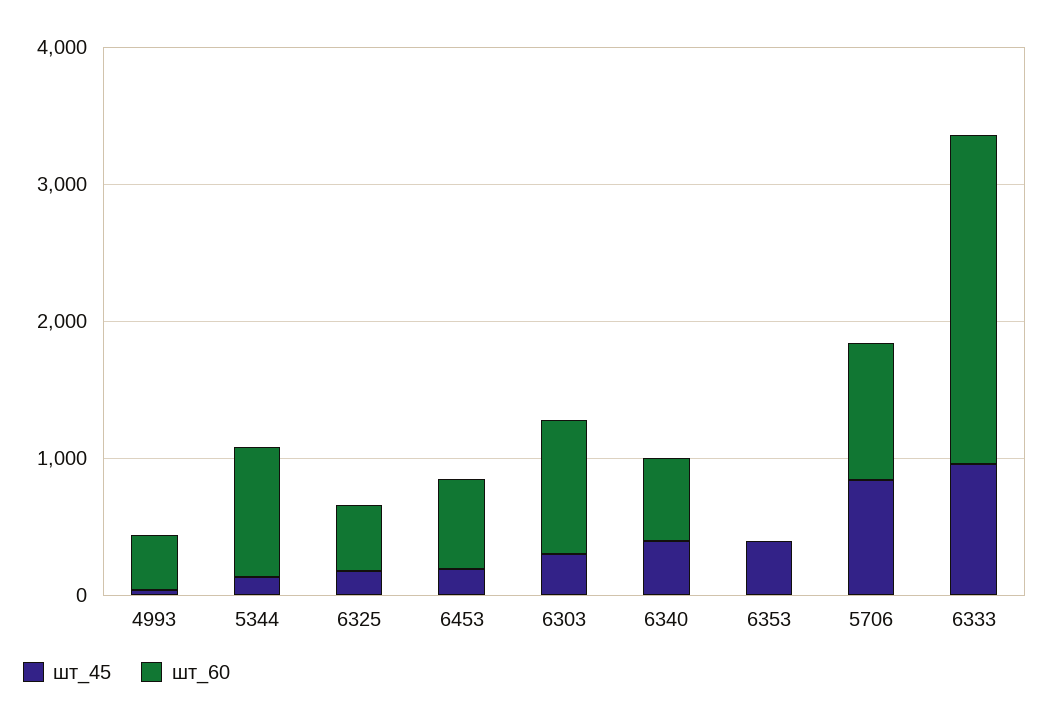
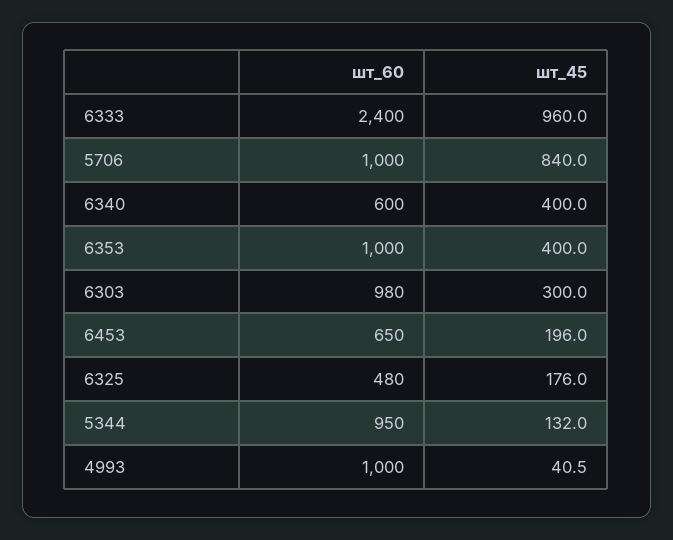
шт_60, 4993: 400 -> 1000
шт_60, 6353: 0 -> 1000

